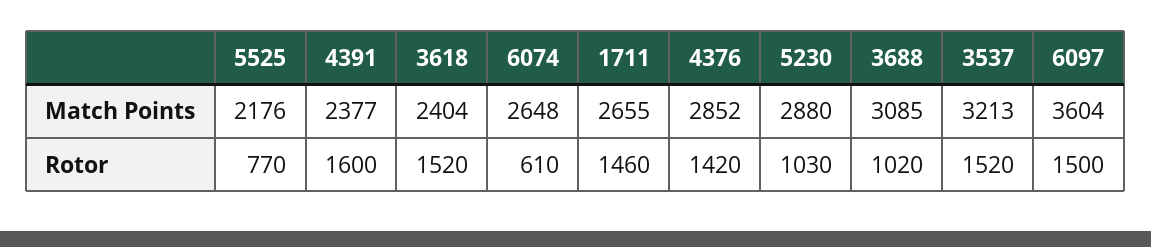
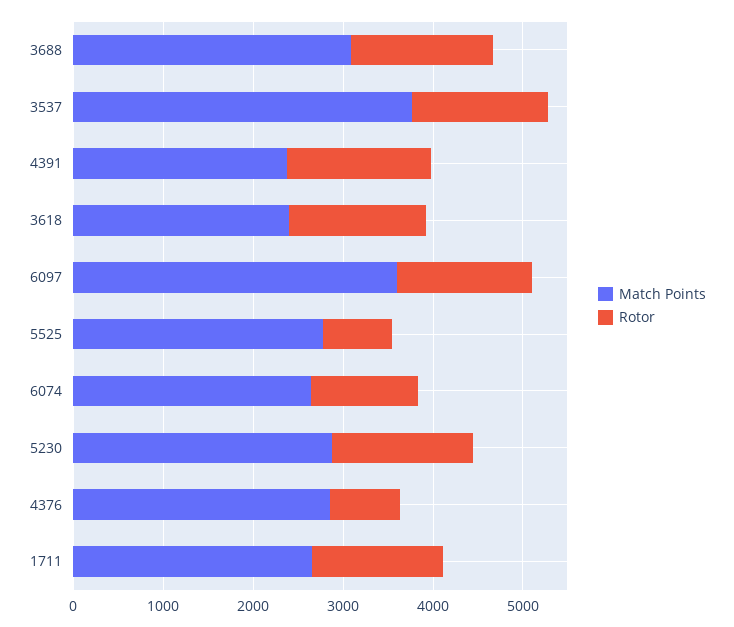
Match Points, 5525: 2176 -> 2800
Match Points, 3537: 3213 -> 3800
Rotor, 6074: 610 -> 1200
Rotor, 4376: 1420 -> 800
Rotor, 5230: 1030 -> 1600
Rotor, 3688: 1020 -> 1600

